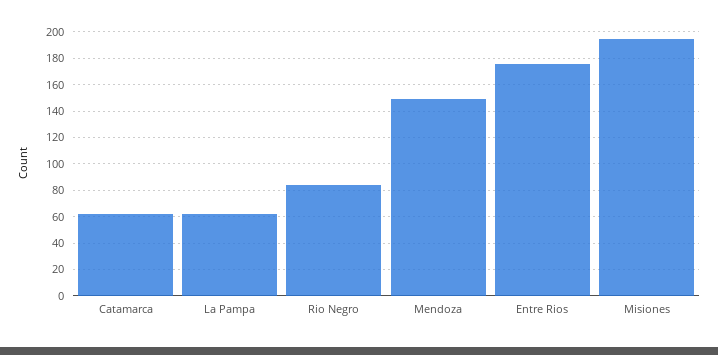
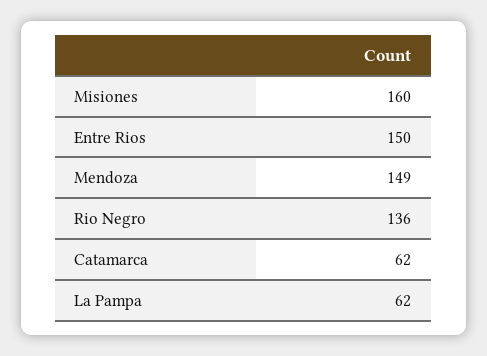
Rio Negro: 85 -> 136
Entre Rios: 175 -> 150
Misiones: 195 -> 160

